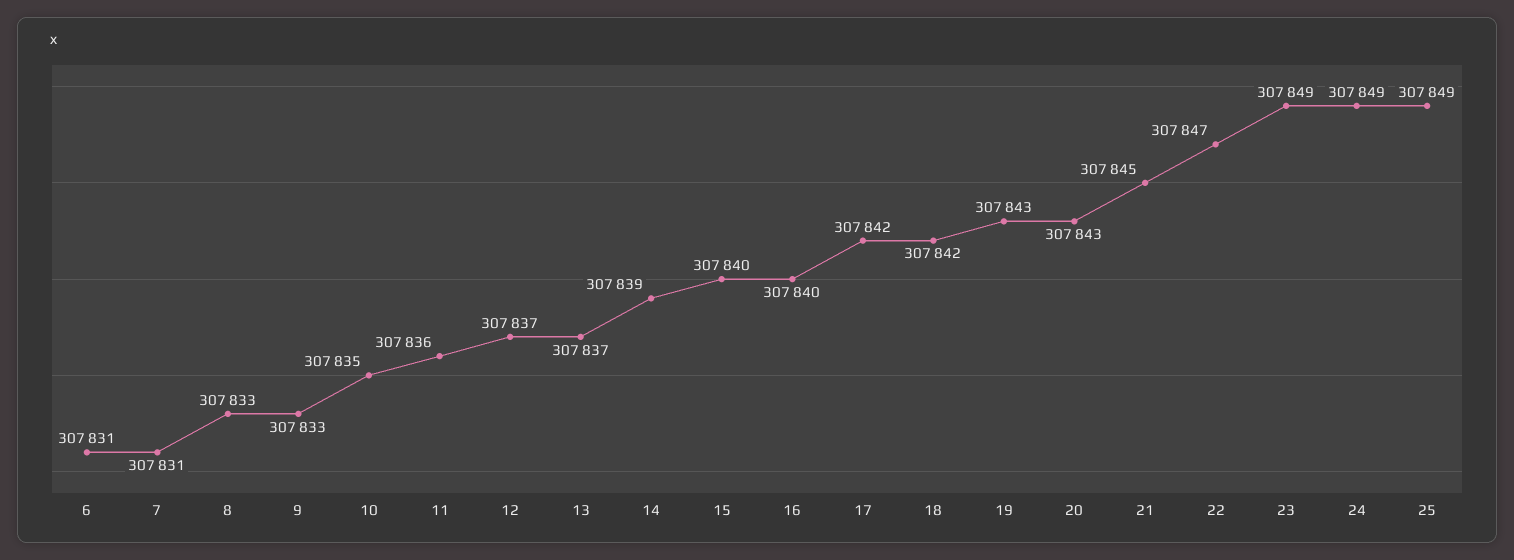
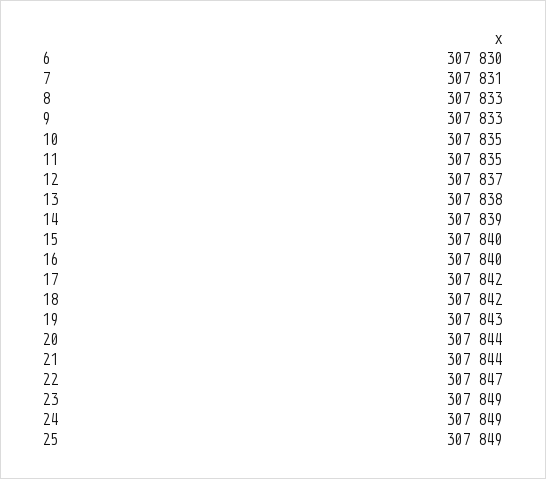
6: 307831 -> 307830
11: 307836 -> 307835
13: 307837 -> 307838
20: 307843 -> 307844
21: 307845 -> 307844

